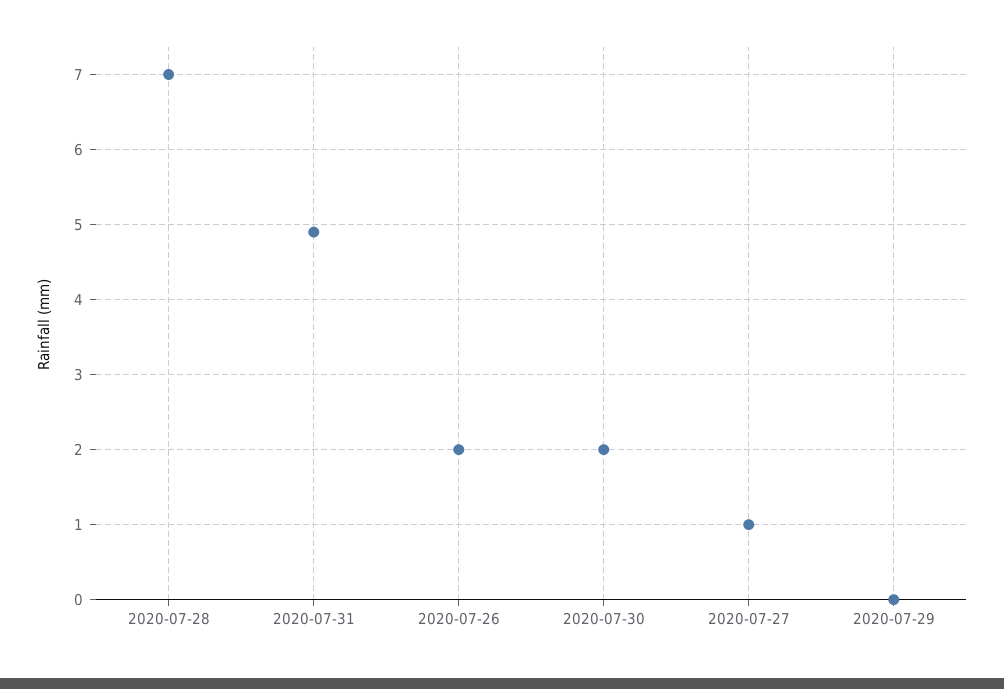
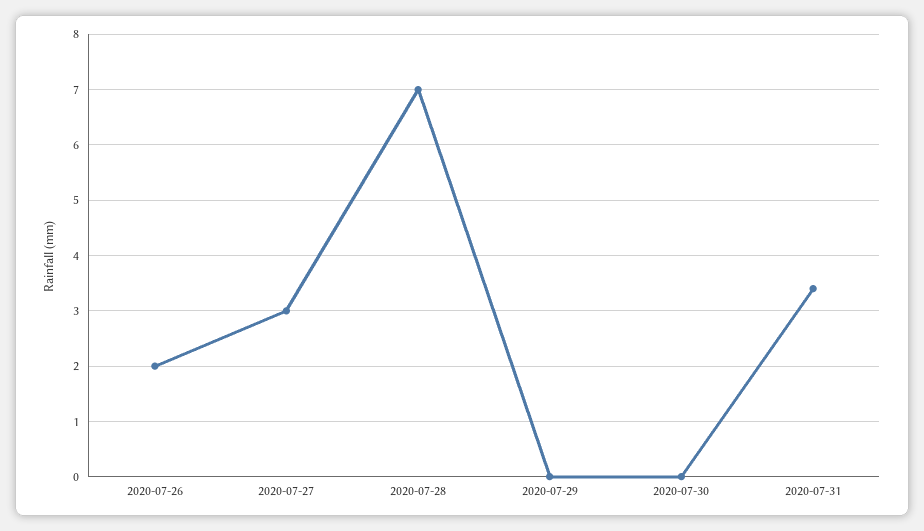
2020-07-31: 4.9 -> 3.5
2020-07-30: 2 -> 0
2020-07-27: 1 -> 3

